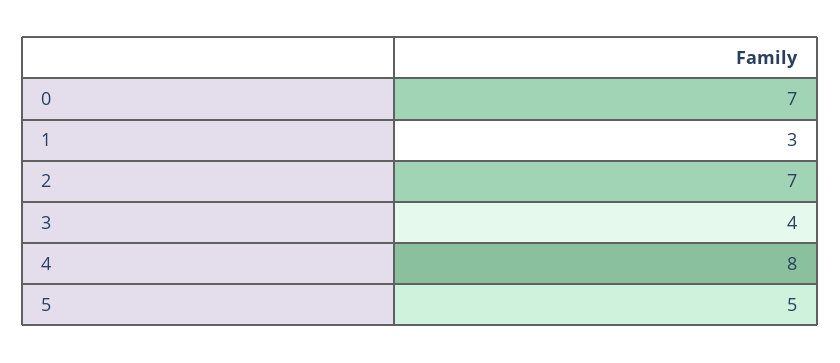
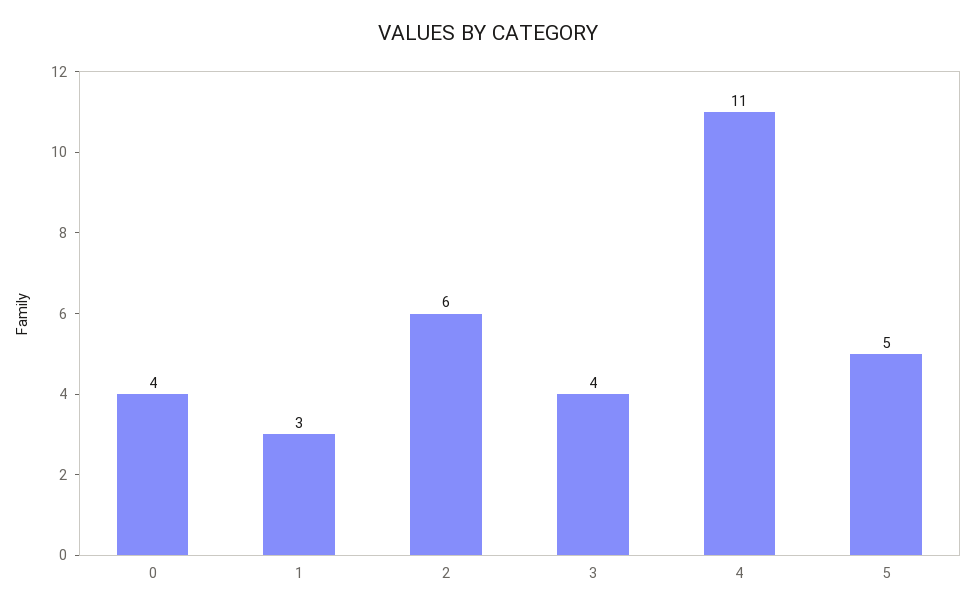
0: 7 -> 4
2: 7 -> 6
4: 8 -> 11

